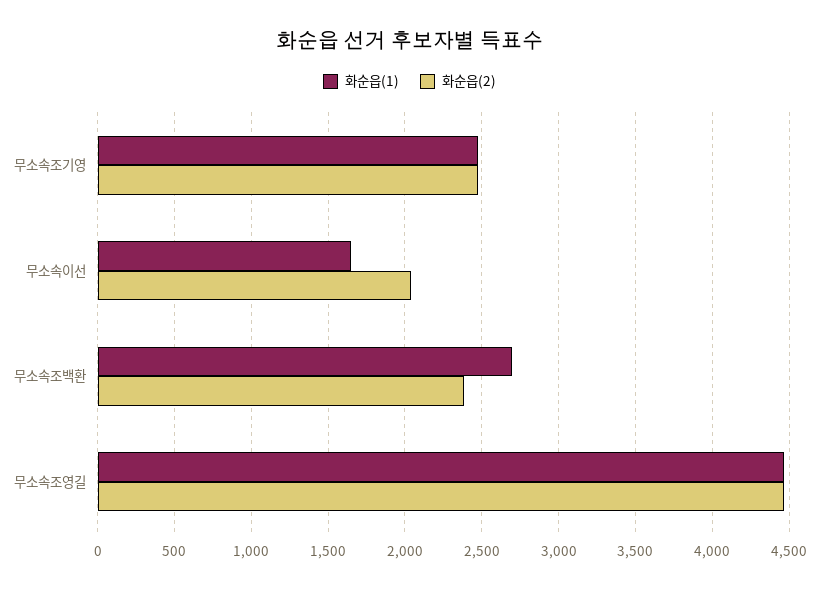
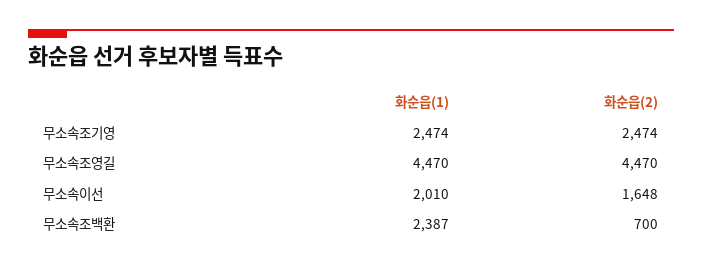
화순읍(1), 무소속이선: 1650 -> 2010
화순읍(2), 무소속이선: 2050 -> 1648
화순읍(1), 무소속조백환: 2700 -> 2387
화순읍(2), 무소속조백환: 2400 -> 700

